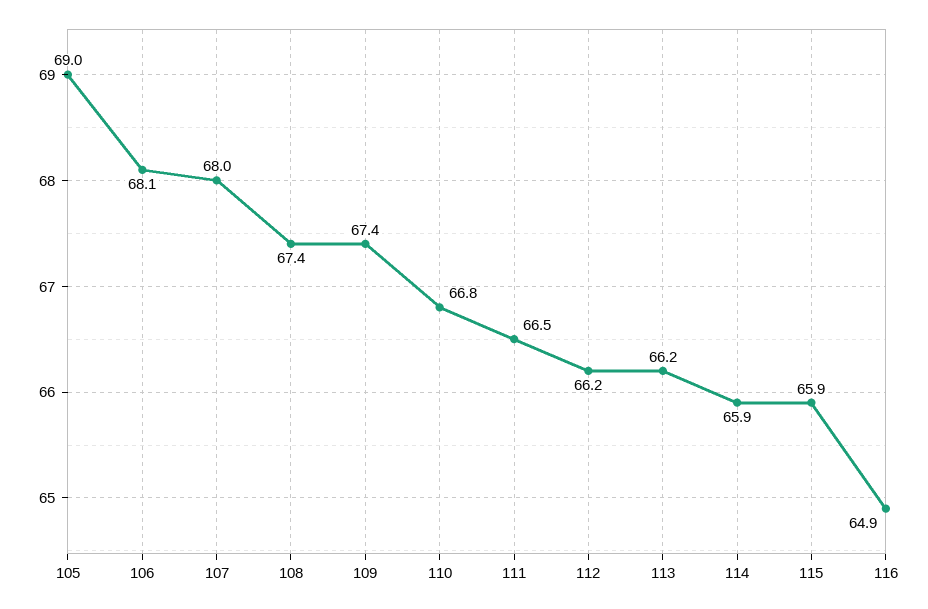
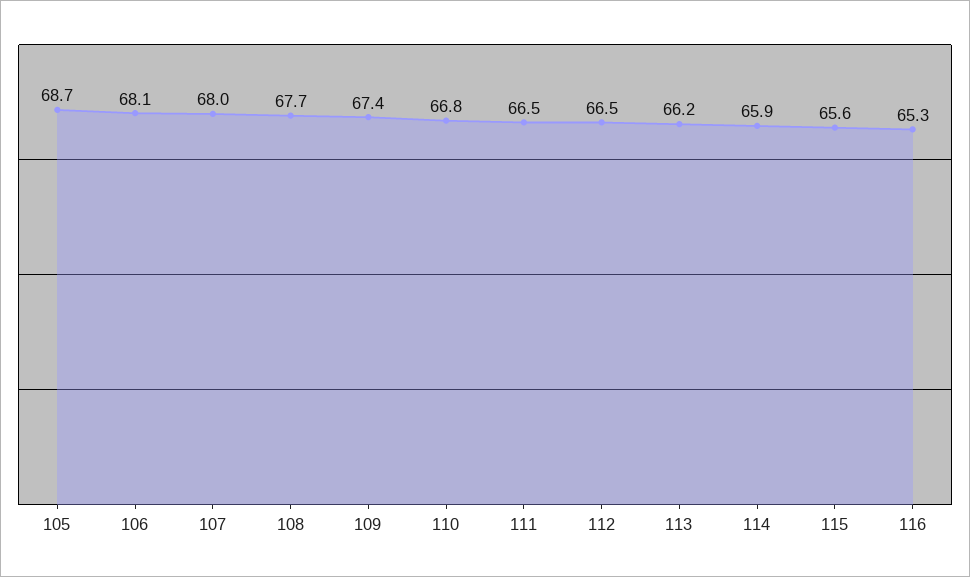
105: 69 -> 68.7
108: 67.4 -> 67.7
112: 66.2 -> 66.5
115: 65.9 -> 65.6
116: 64.9 -> 65.3

